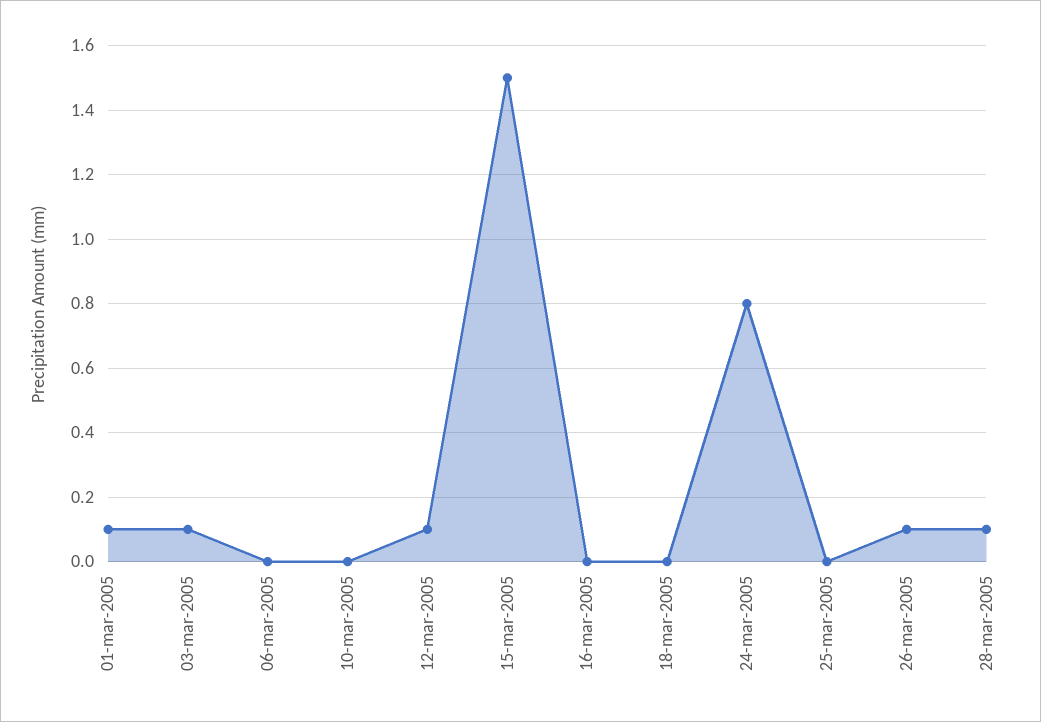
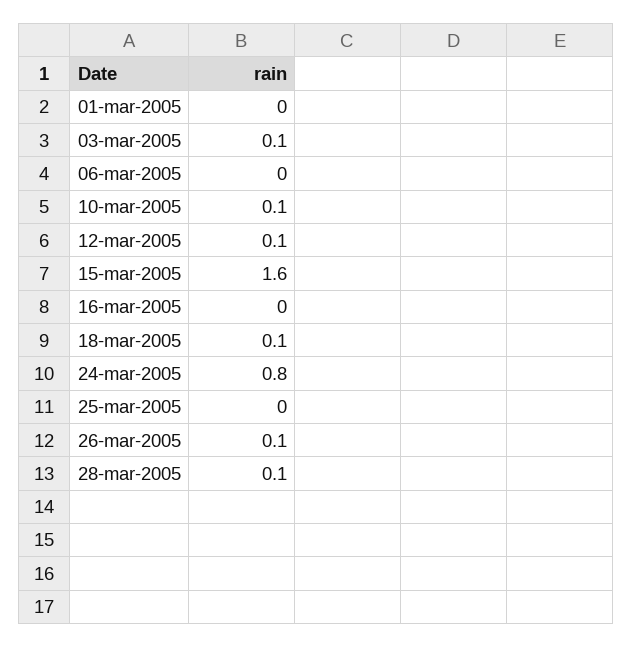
01-mar-2005: 0.1 -> 0
10-mar-2005: 0 -> 0.1
15-mar-2005: 1.5 -> 1.6
18-mar-2005: 0 -> 0.1

